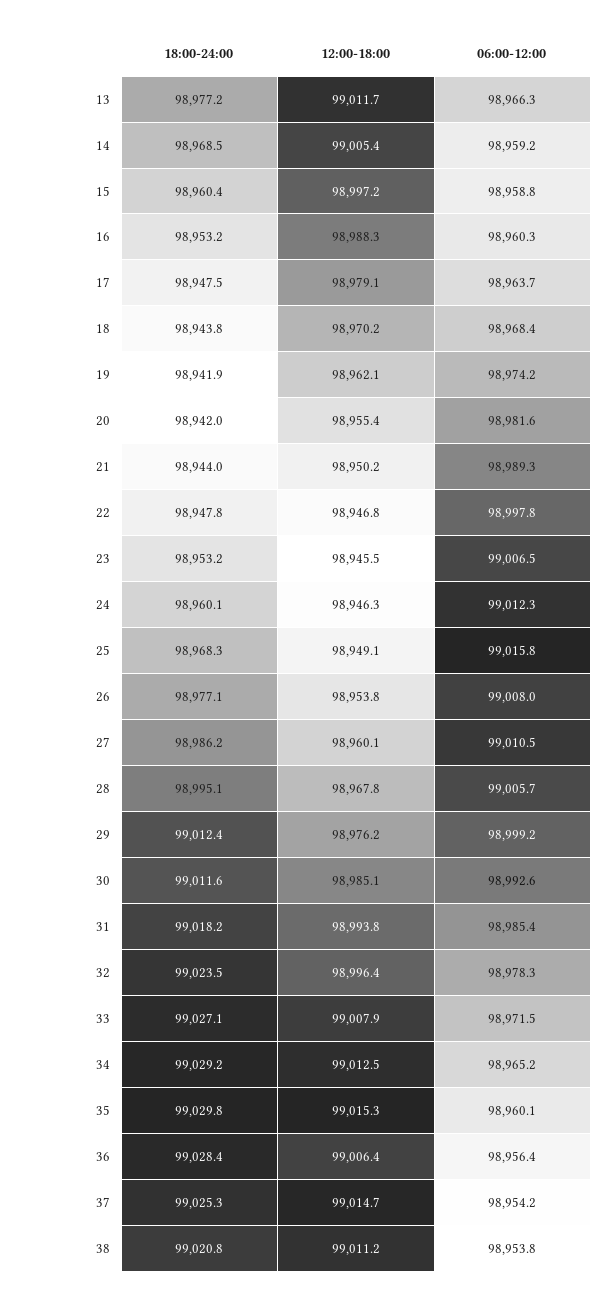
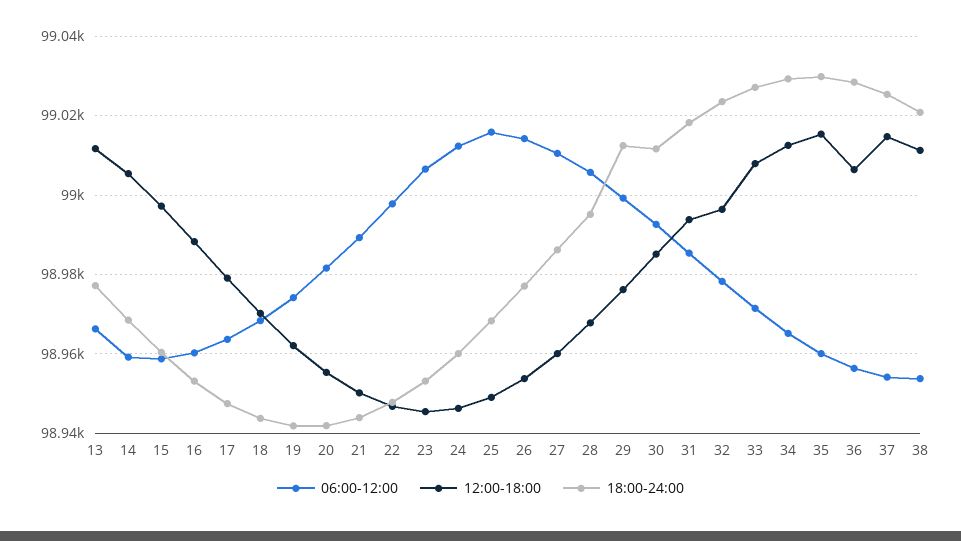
06:00-12:00, 26: 99008 -> 99014

